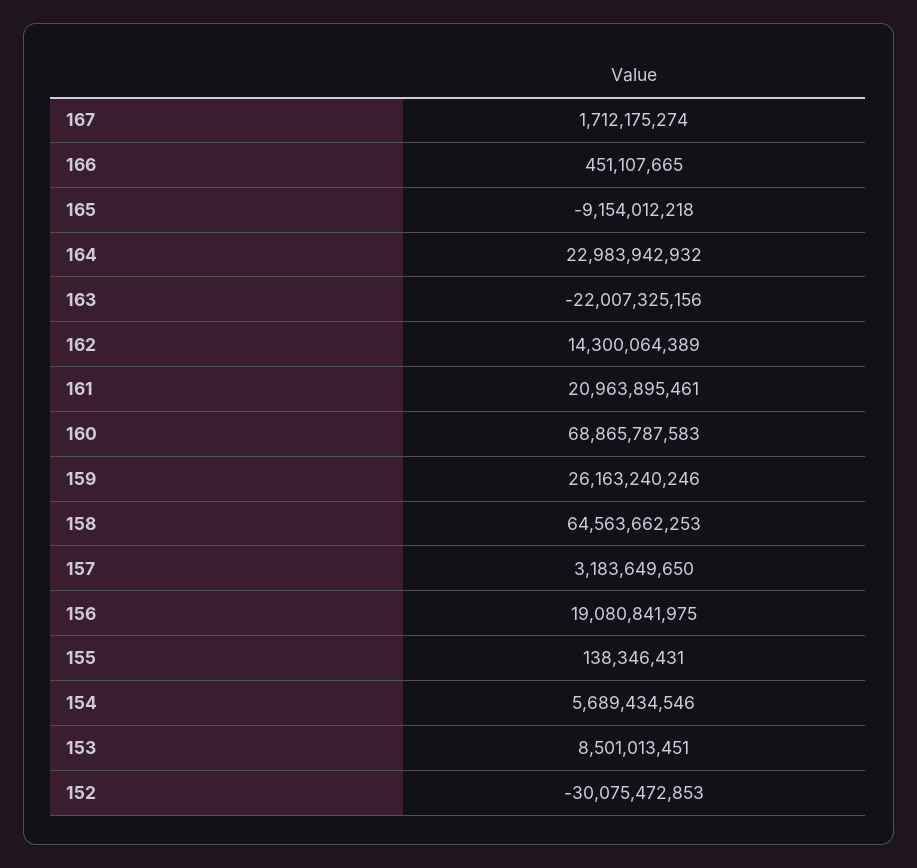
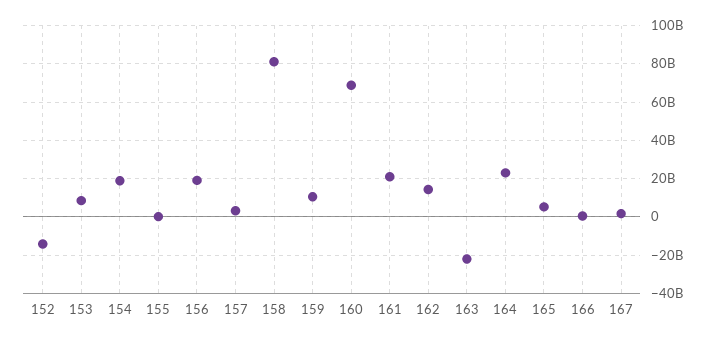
165: -9154012218 -> 5000000000
159: 26163240246 -> 10000000000
158: 64563662253 -> 80000000000
154: 5689434546 -> 20000000000
152: -30075472853 -> -15000000000

